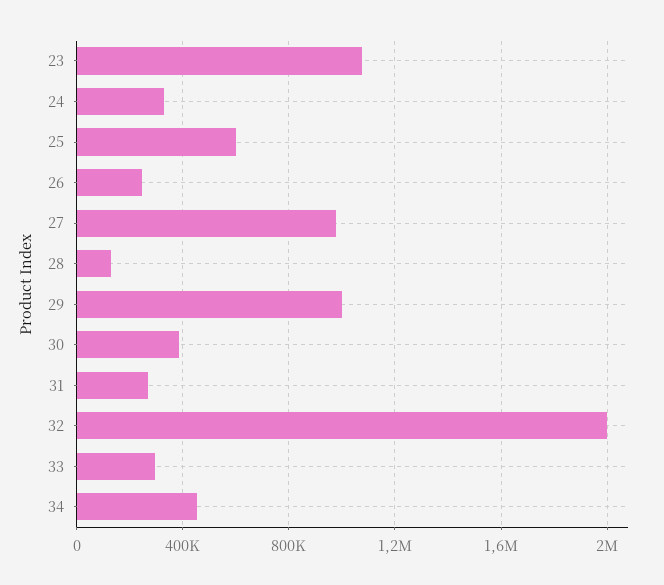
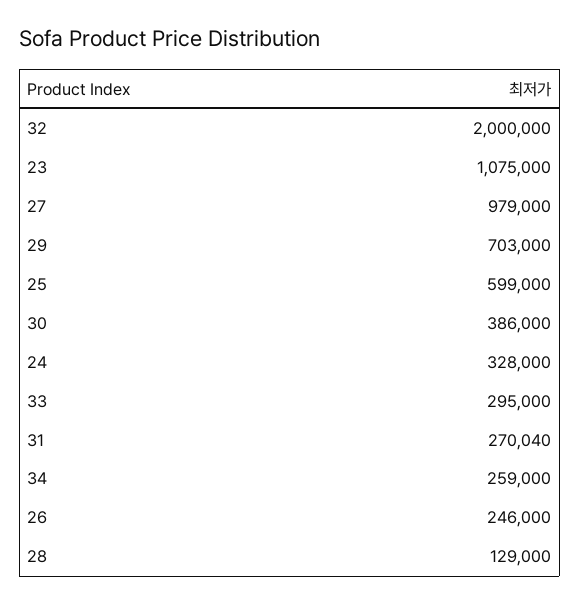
29: 1000000 -> 703000
34: 450000 -> 259000

